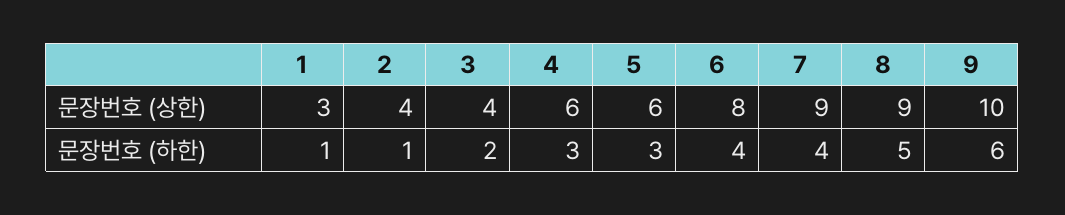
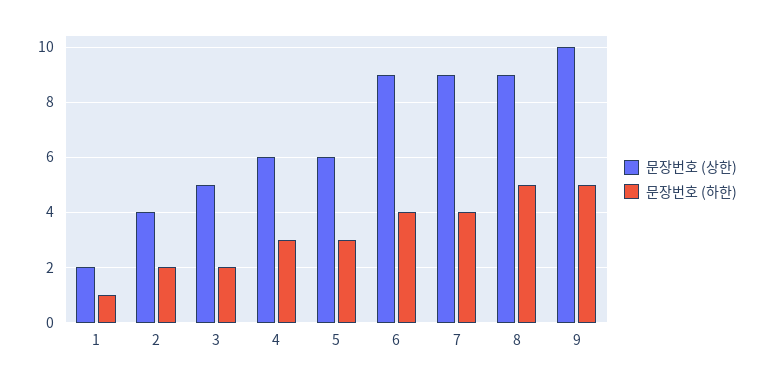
문장번호 (상한), 1: 3 -> 2
문장번호 (상한), 3: 4 -> 5
문장번호 (상한), 6: 8 -> 9
문장번호 (하한), 2: 1 -> 2
문장번호 (하한), 9: 6 -> 5

